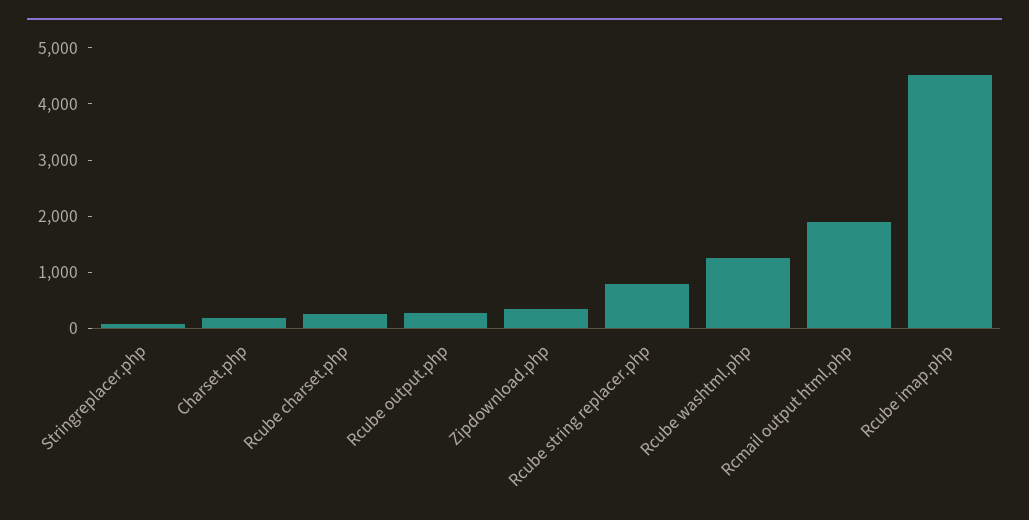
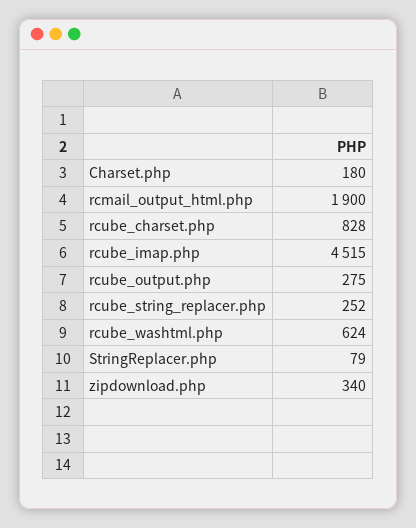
Rcube charset.php: 200 -> 828
Rcube string replacer.php: 800 -> 252
Rcube washtml.php: 1200 -> 624

